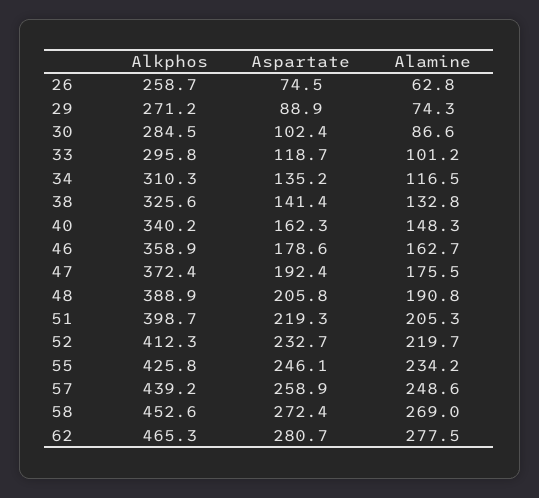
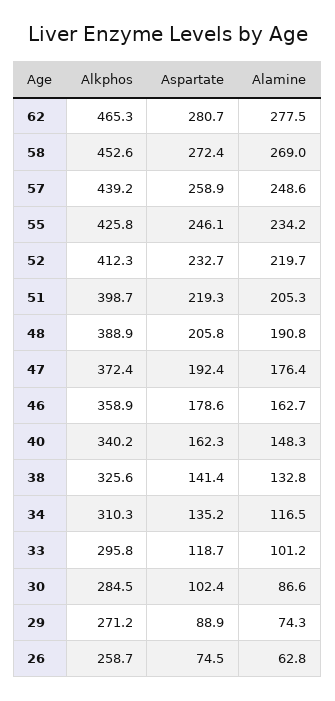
Alamine, 47: 175.5 -> 176.4

